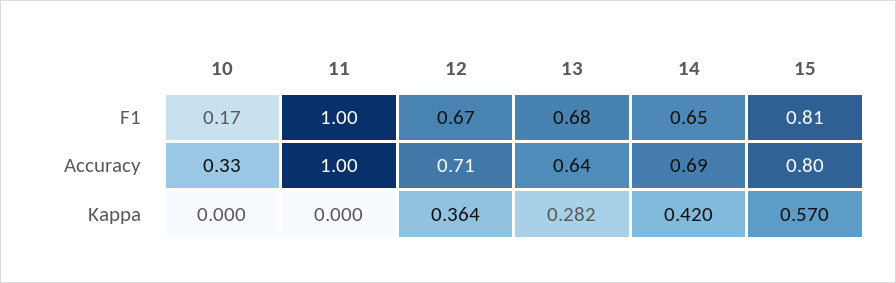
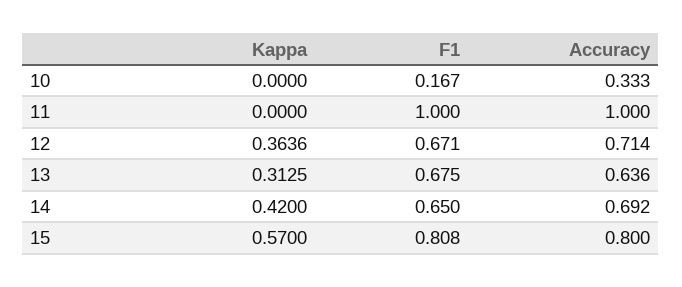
13, Kappa: 0.282 -> 0.3125

